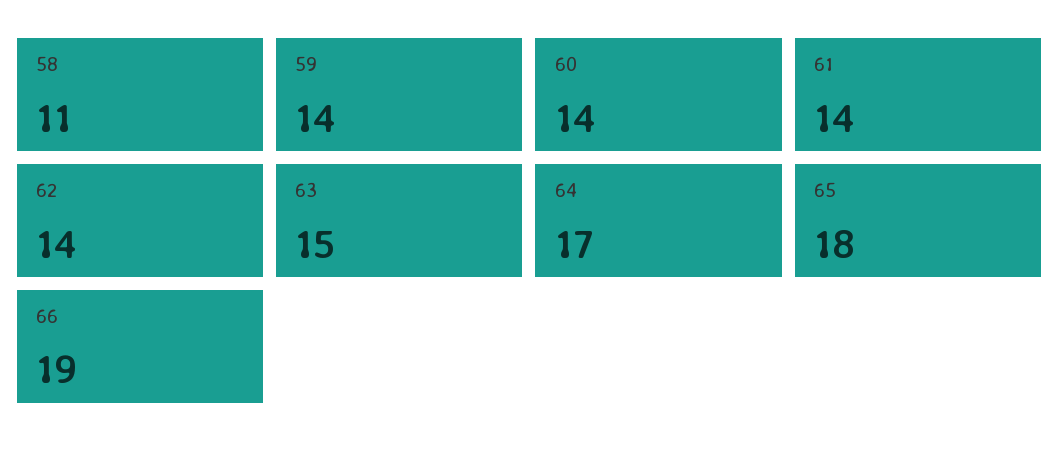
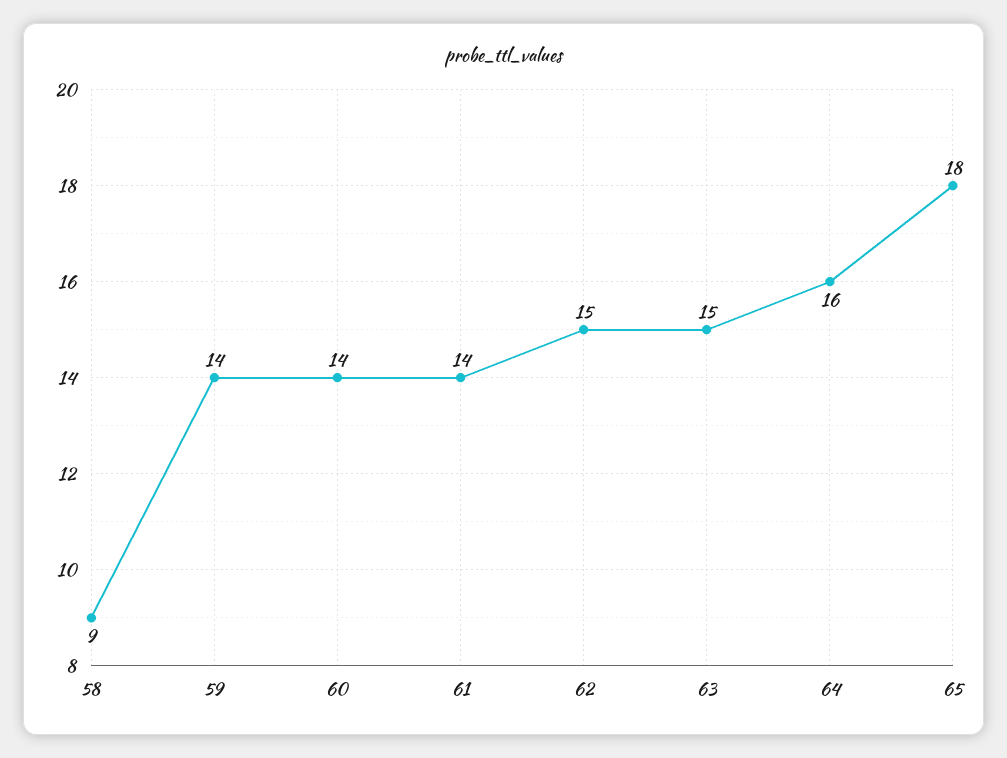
58: 11 -> 9
62: 14 -> 15
64: 17 -> 16
66: 19 -> none

